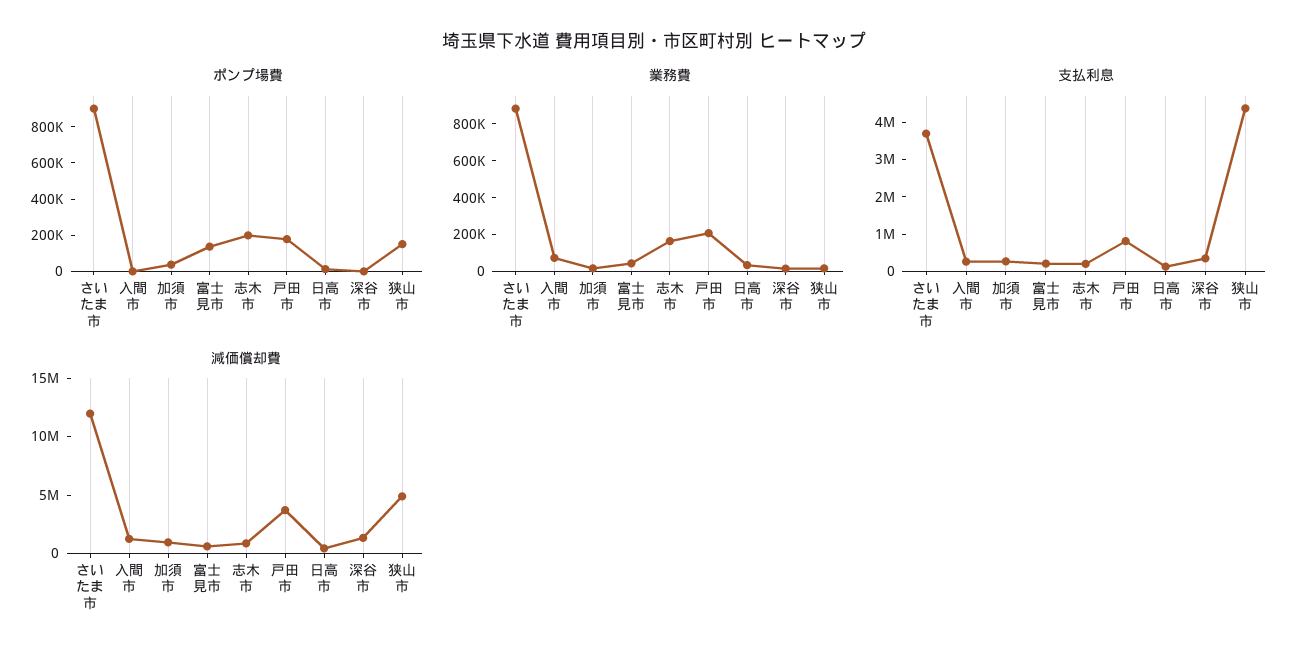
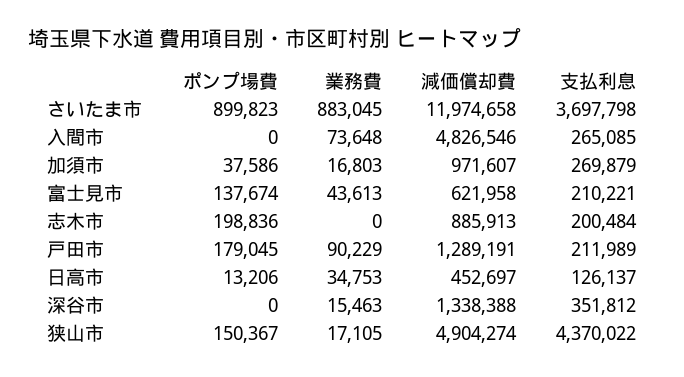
業務費, 志木市: 150000 -> 0
業務費, 戸田市: 200000 -> 90229
支払利息, 戸田市: 750000 -> 211989
減価償却費, 入間市: 1000000 -> 4826546
減価償却費, 戸田市: 4000000 -> 1289191

